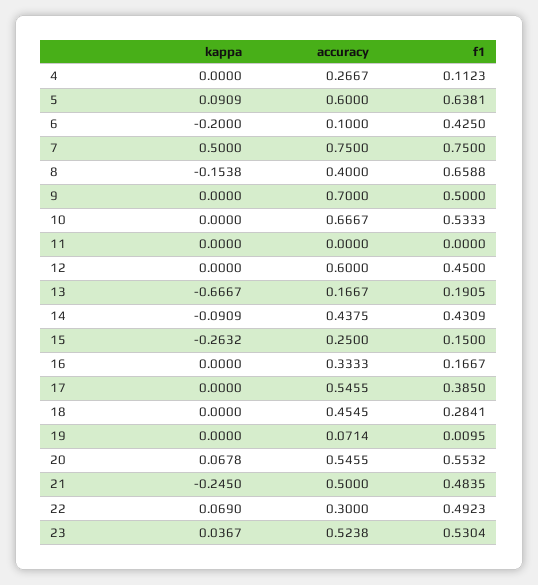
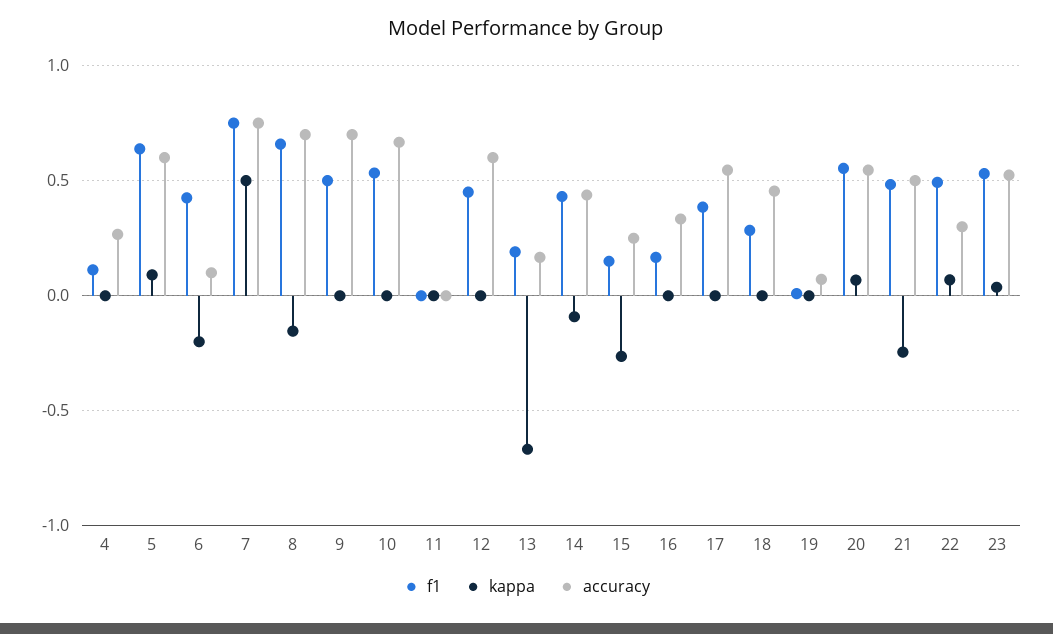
accuracy, 8: 0.4 -> 0.7

